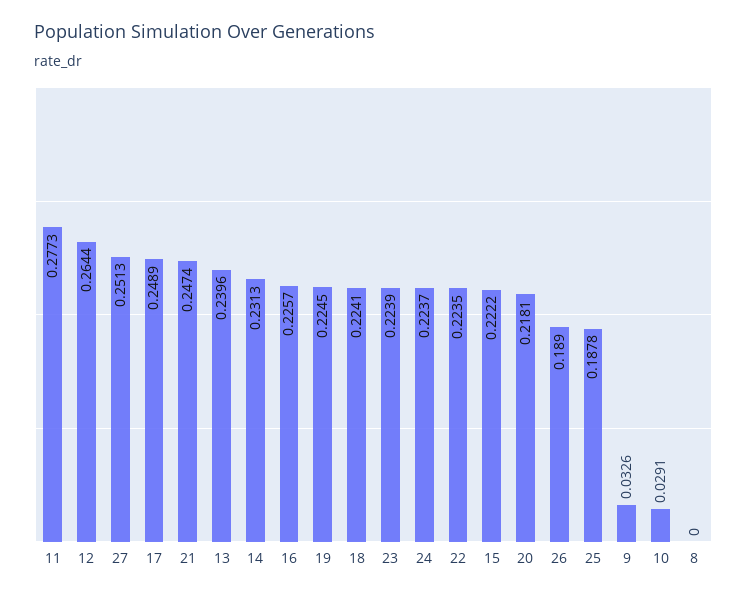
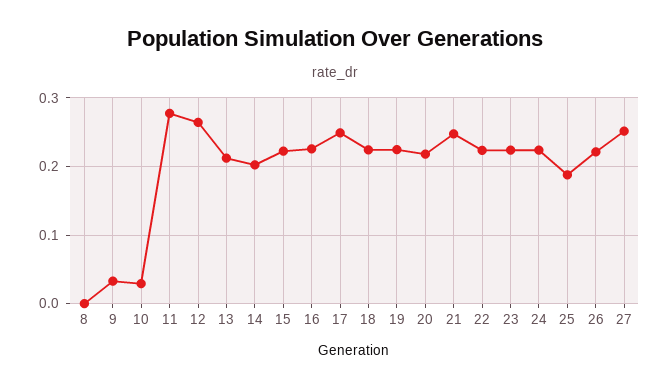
13: 0.2396 -> 0.21
14: 0.2313 -> 0.2
26: 0.189 -> 0.22

